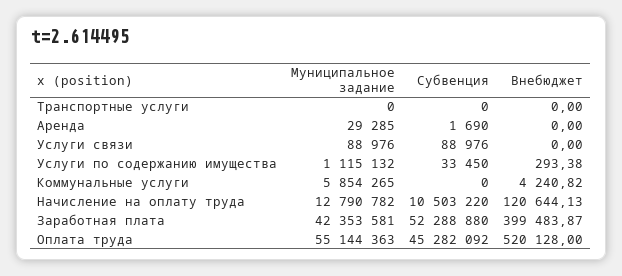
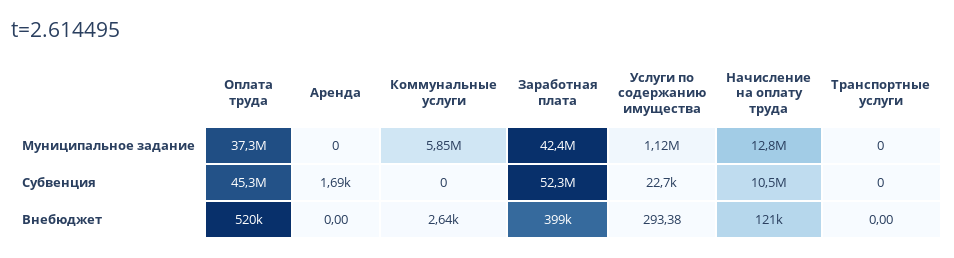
Муниципальное задание, Аренда: 29285 -> 0
Муниципальное задание, Услуги связи: 88976 -> none
Субвенция, Услуги связи: 88976 -> none
Внебюджет, Услуги связи: 0 -> none
Субвенция, Услуги по содержанию имущества: 33450 -> 22700
Внебюджет, Коммунальные услуги: 4240.82 -> 2640
Муниципальное задание, Оплата труда: 55144363 -> 37300000

